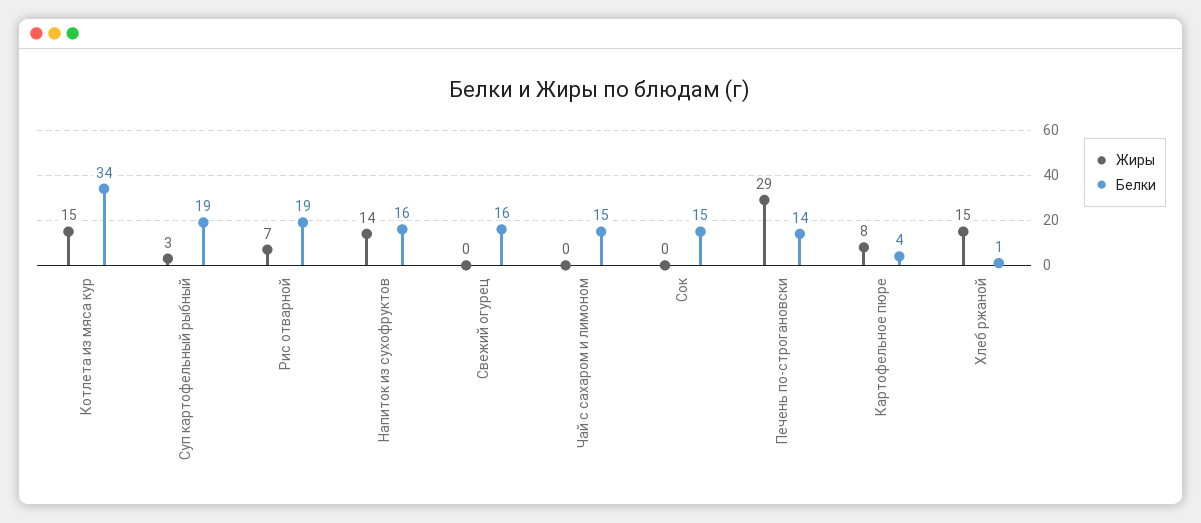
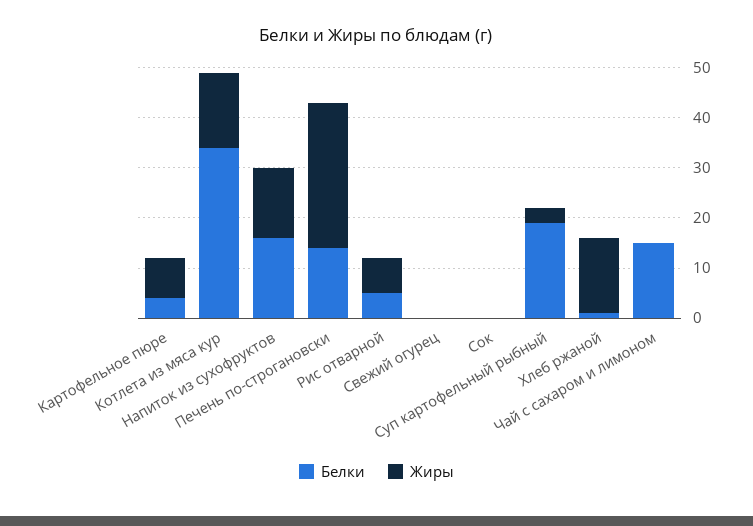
Белки, Рис отварной: 19 -> 5
Белки, Свежий огурец: 16 -> 0
Белки, Сок: 15 -> 0

